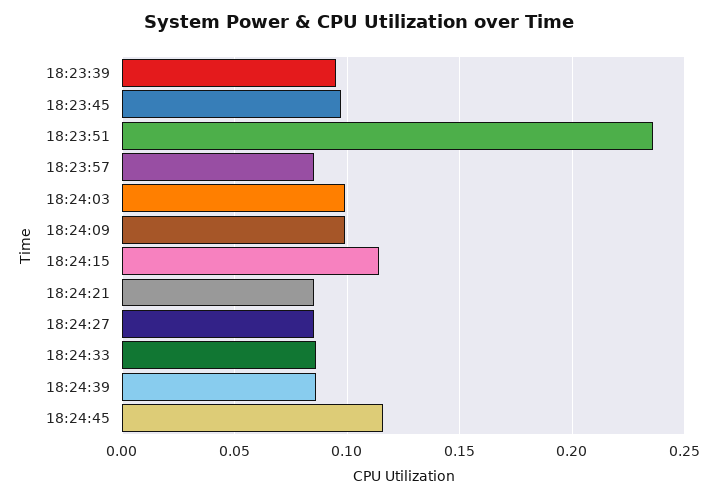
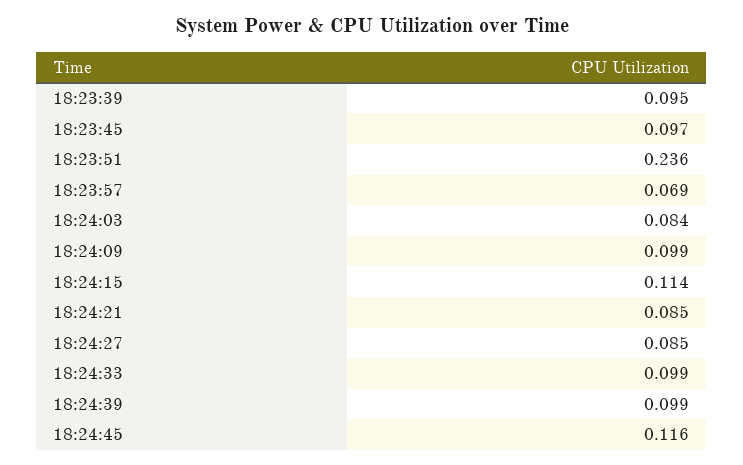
18:23:57: 0.085 -> 0.069
18:24:03: 0.1 -> 0.084
18:24:33: 0.085 -> 0.099
18:24:39: 0.085 -> 0.099

